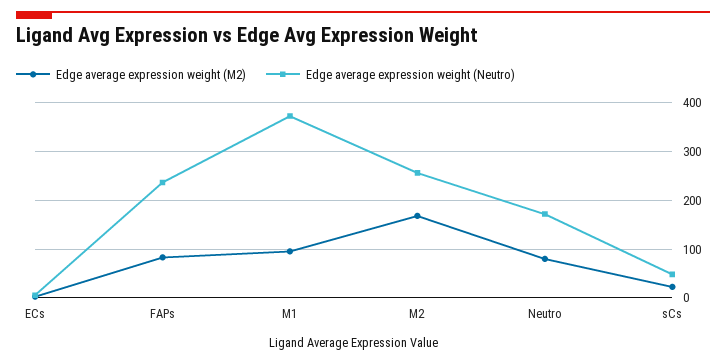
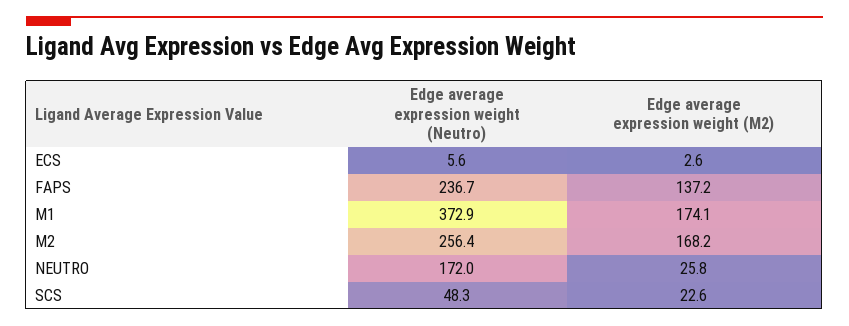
Edge average expression weight (M2), FAPs: 80 -> 137.2
Edge average expression weight (M2), M1: 100 -> 174.1
Edge average expression weight (M2), Neutro: 80 -> 25.8

